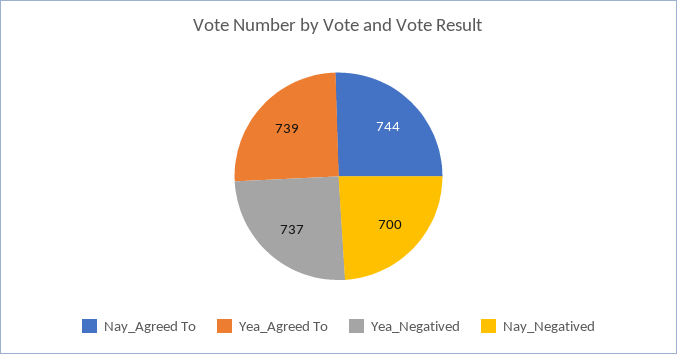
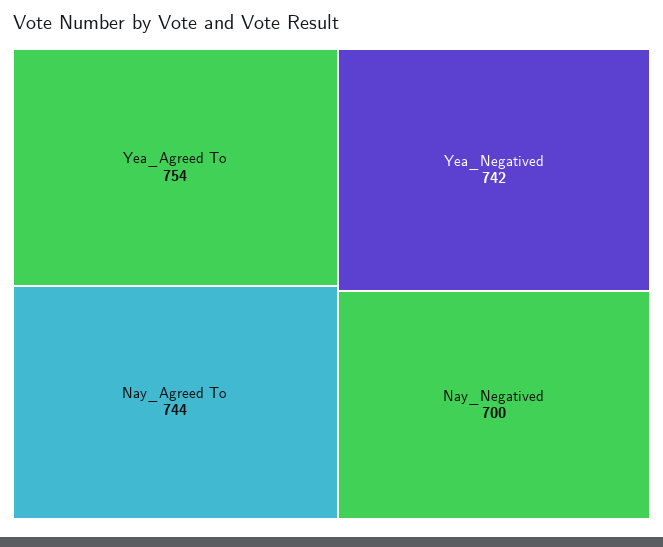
Yea_Agreed To: 739 -> 754
Yea_Negatived: 737 -> 742

